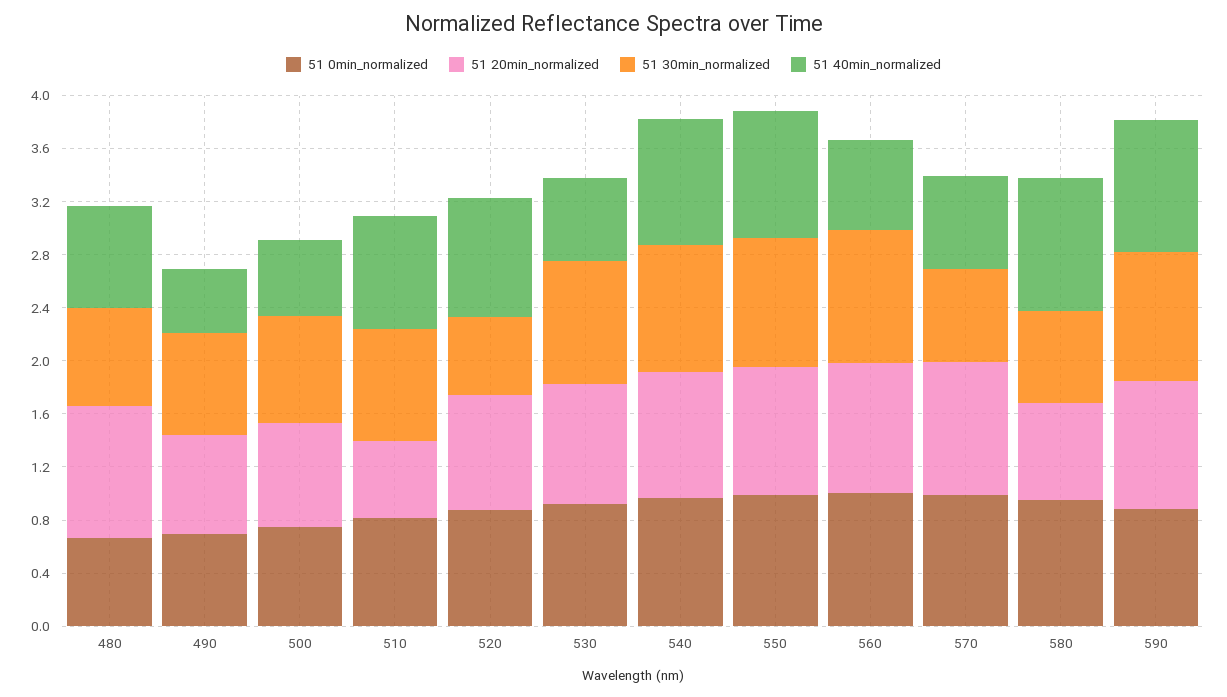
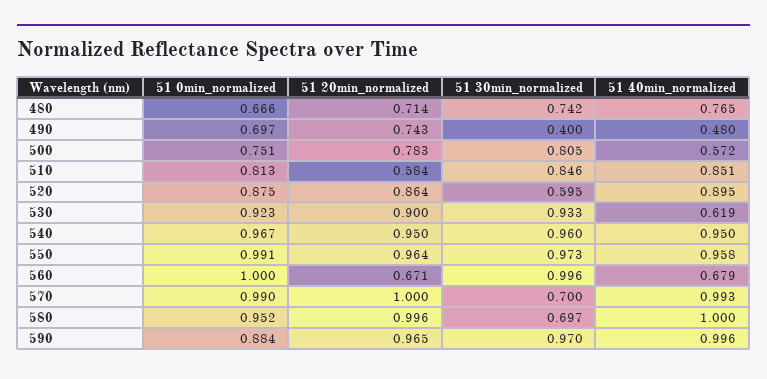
51 20min_normalized, 480: 1 -> 0.714
51 30min_normalized, 490: 0.8 -> 0.4
51 20min_normalized, 560: 1 -> 0.671
51 40min_normalized, 570: 0.7 -> 0.993
51 20min_normalized, 580: 0.7 -> 0.996

